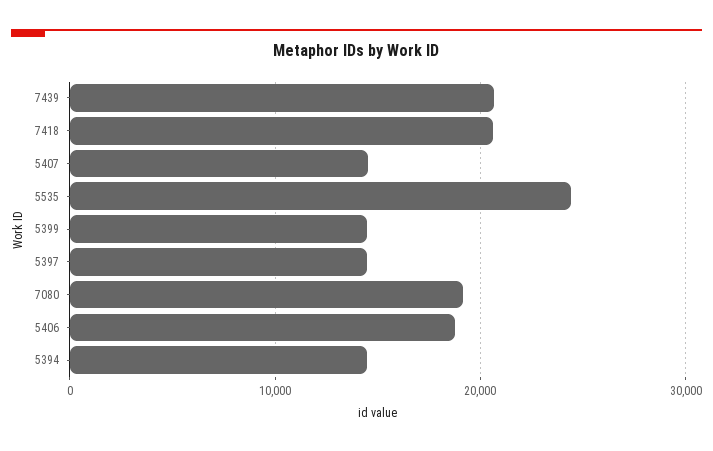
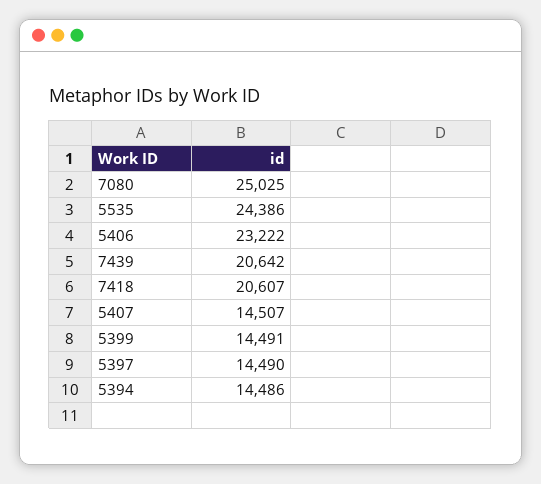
7080: 19000 -> 25025
5406: 19000 -> 23222

